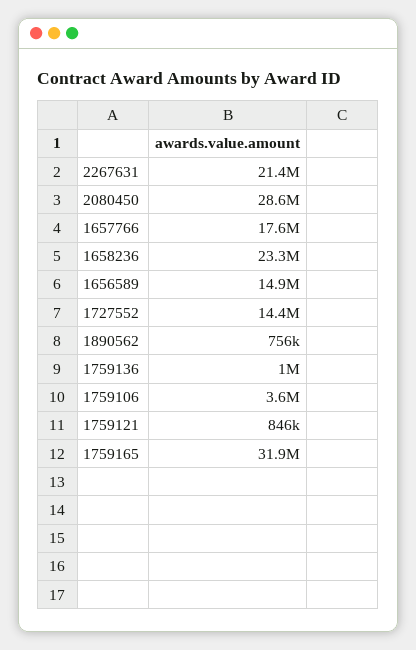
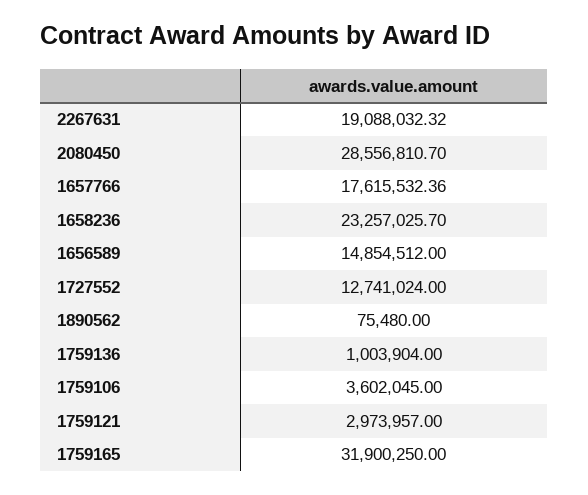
2267631: 21400000 -> 19088032.32
1727552: 14400000 -> 12741024
1890562: 756000 -> 75480
1759121: 846000 -> 2973957

